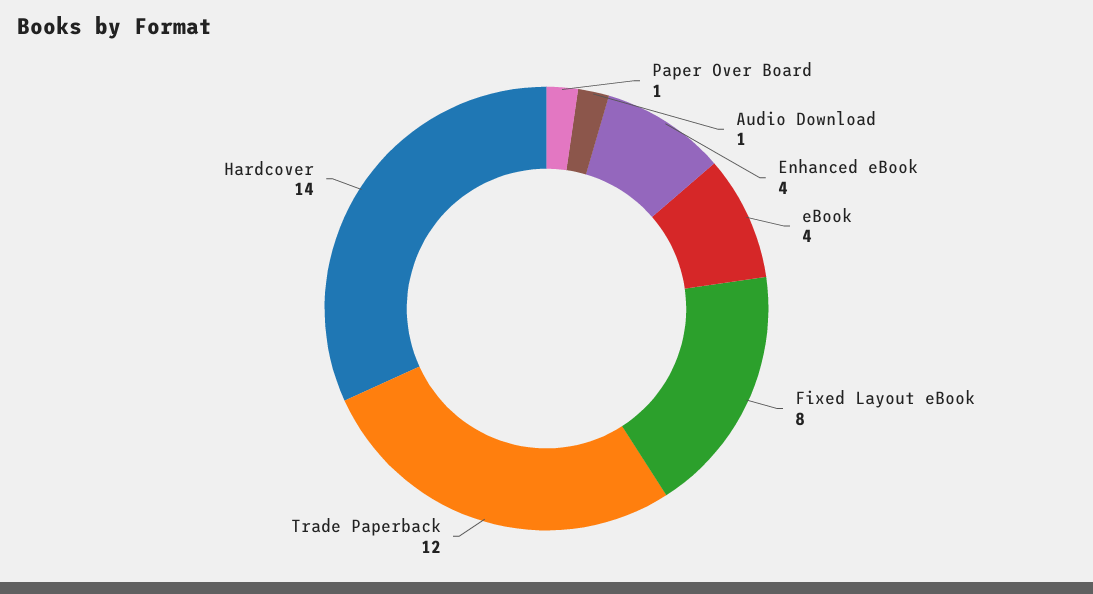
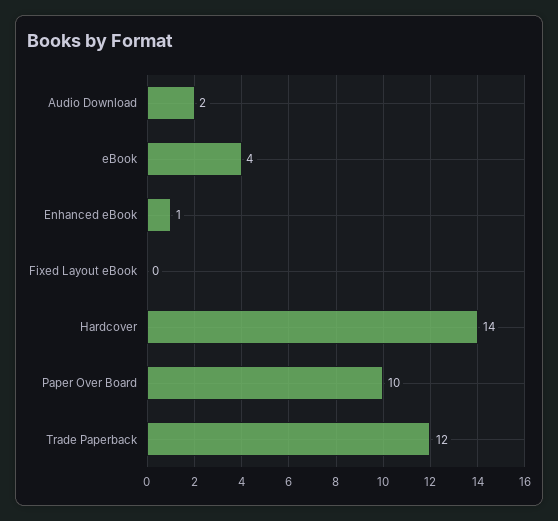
Paper Over Board: 1 -> 10
Audio Download: 1 -> 2
Enhanced eBook: 4 -> 1
Fixed Layout eBook: 8 -> 0

